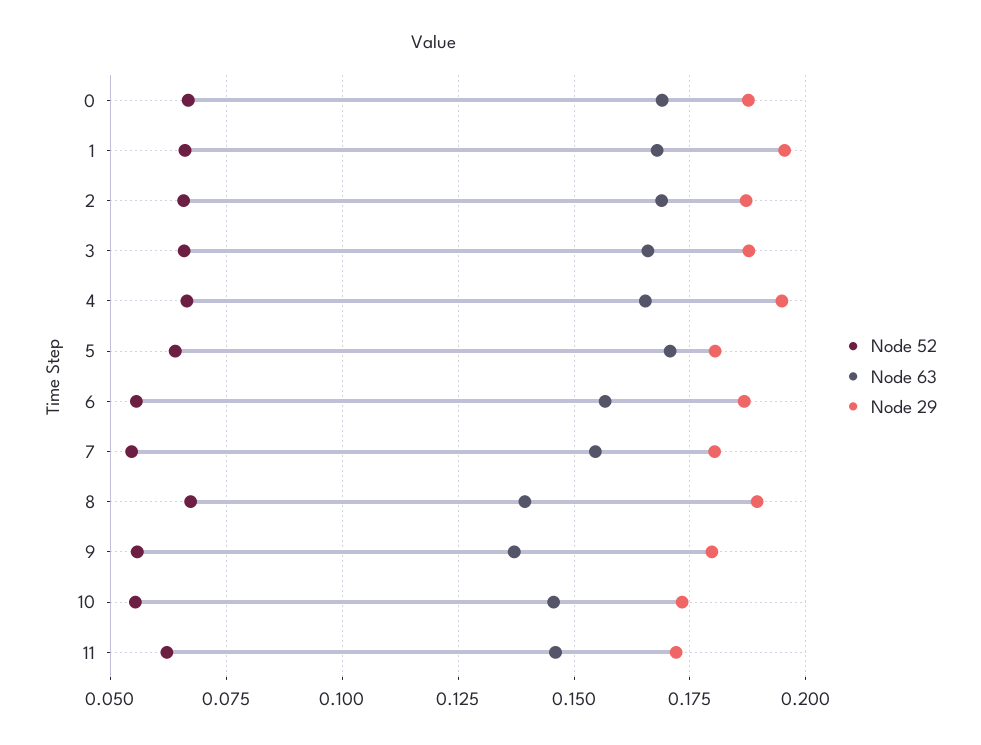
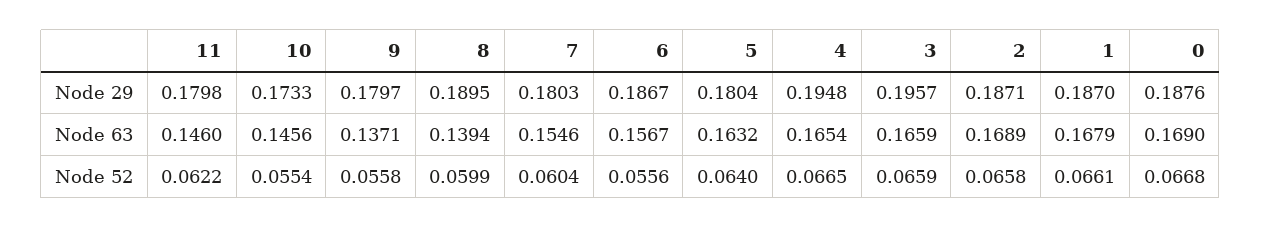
Node 29, 1: 0.195 -> 0.187
Node 29, 3: 0.1875 -> 0.1957
Node 63, 5: 0.17 -> 0.1632
Node 52, 7: 0.055 -> 0.0604
Node 52, 8: 0.0675 -> 0.0599
Node 29, 11: 0.1725 -> 0.1798

